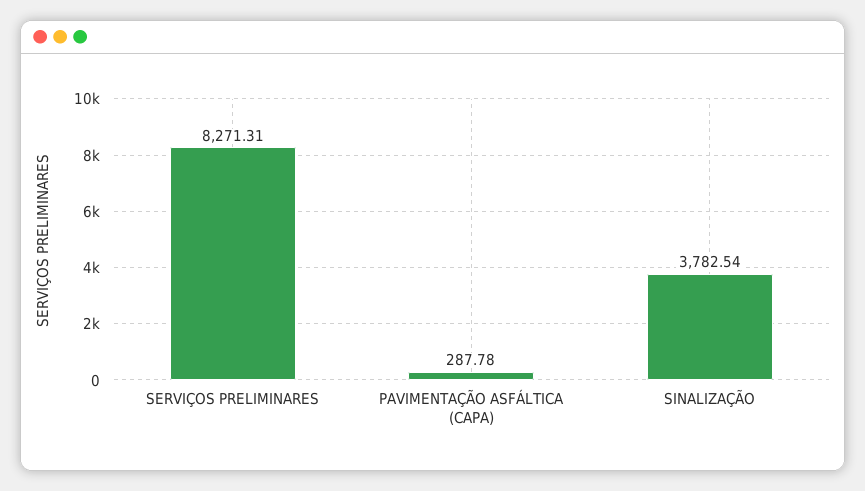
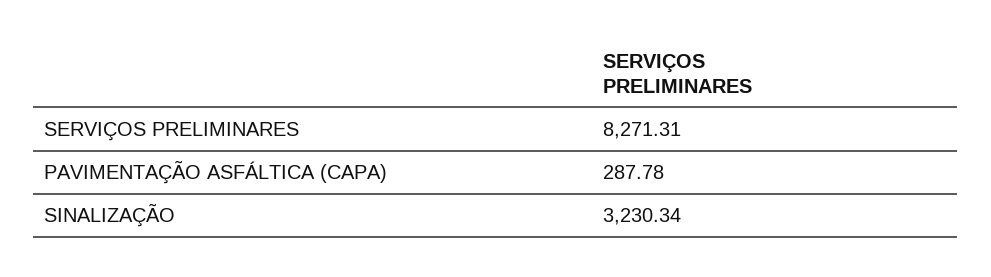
SINALIZAÇÃO: 3782.54 -> 3230.34

